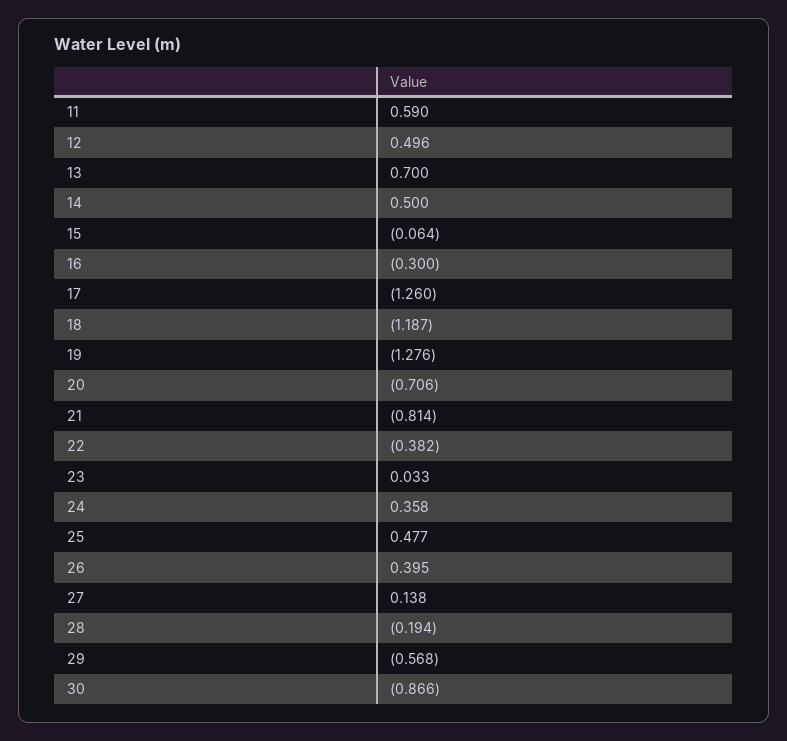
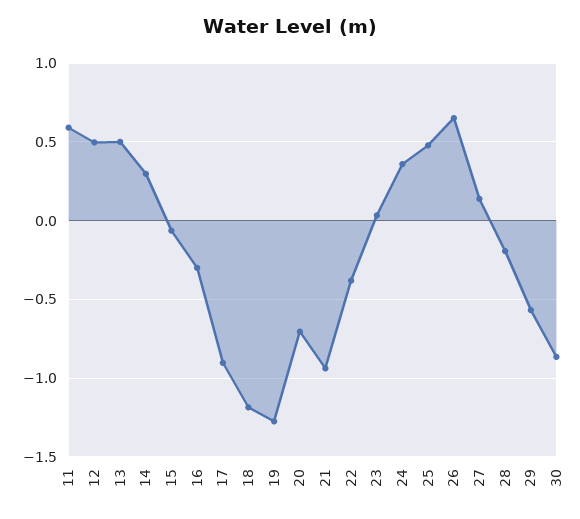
13: 0.7 -> 0.5
14: 0.5 -> 0.3
17: -1.26 -> -0.9
21: -0.814 -> -0.95
26: 0.395 -> 0.65

